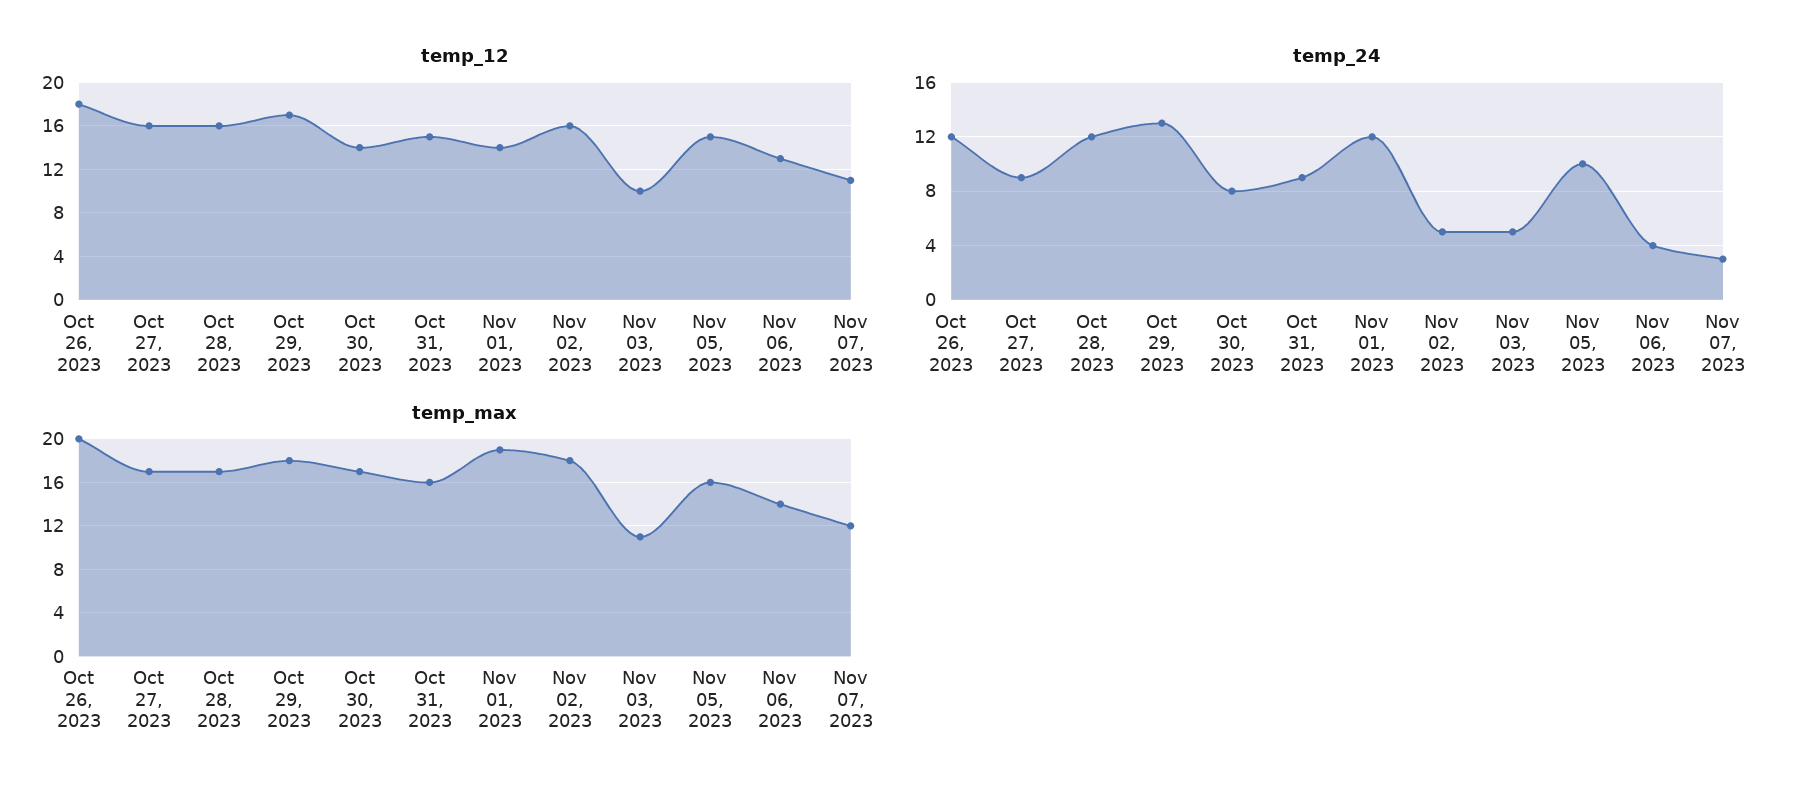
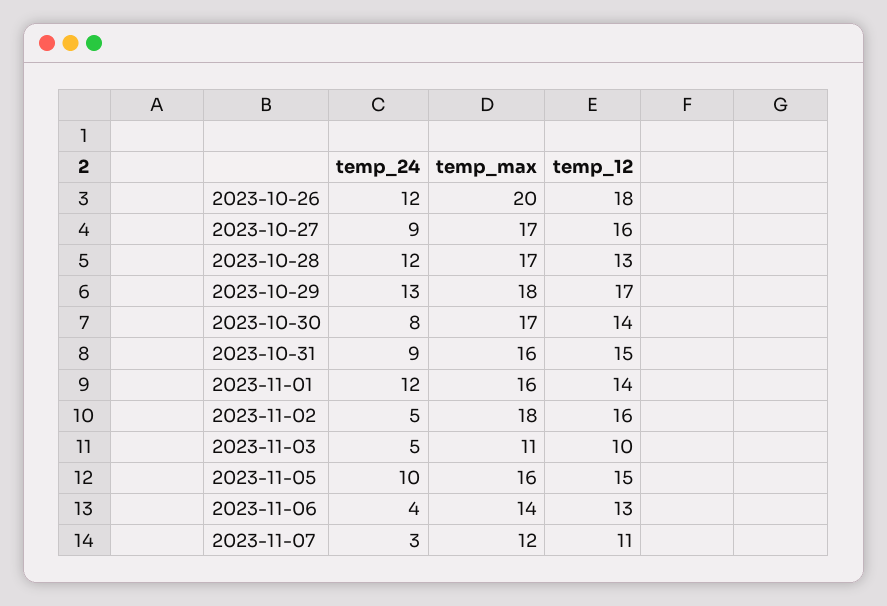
temp_12, Oct 28, 2023: 16 -> 13
temp_max, Nov 01, 2023: 19 -> 16

